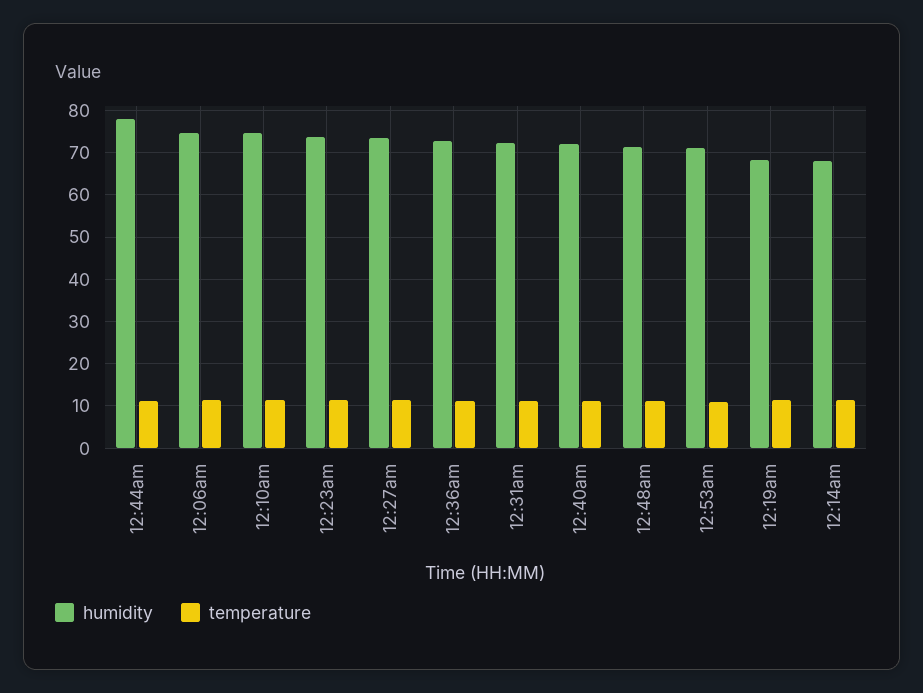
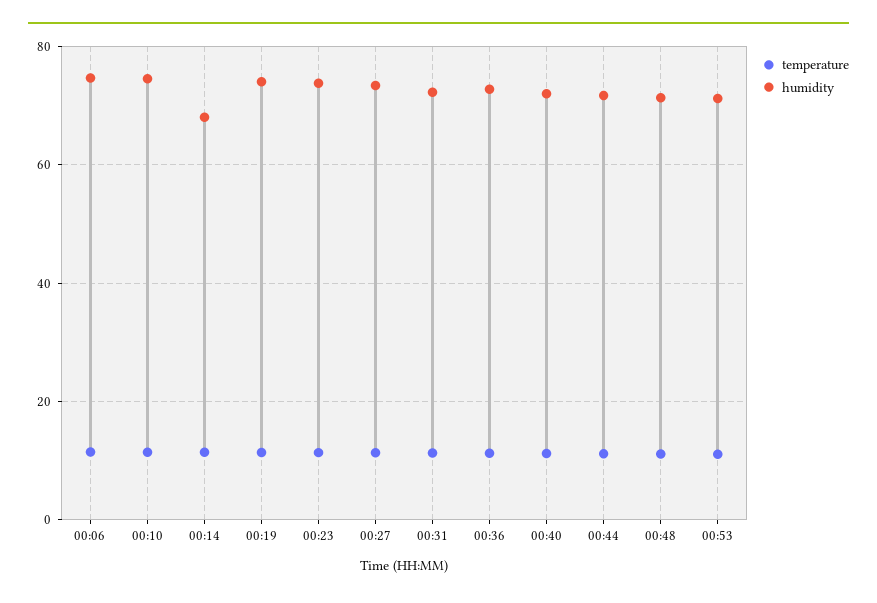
humidity, 12:44am: 78 -> 72
humidity, 12:19am: 68 -> 74

